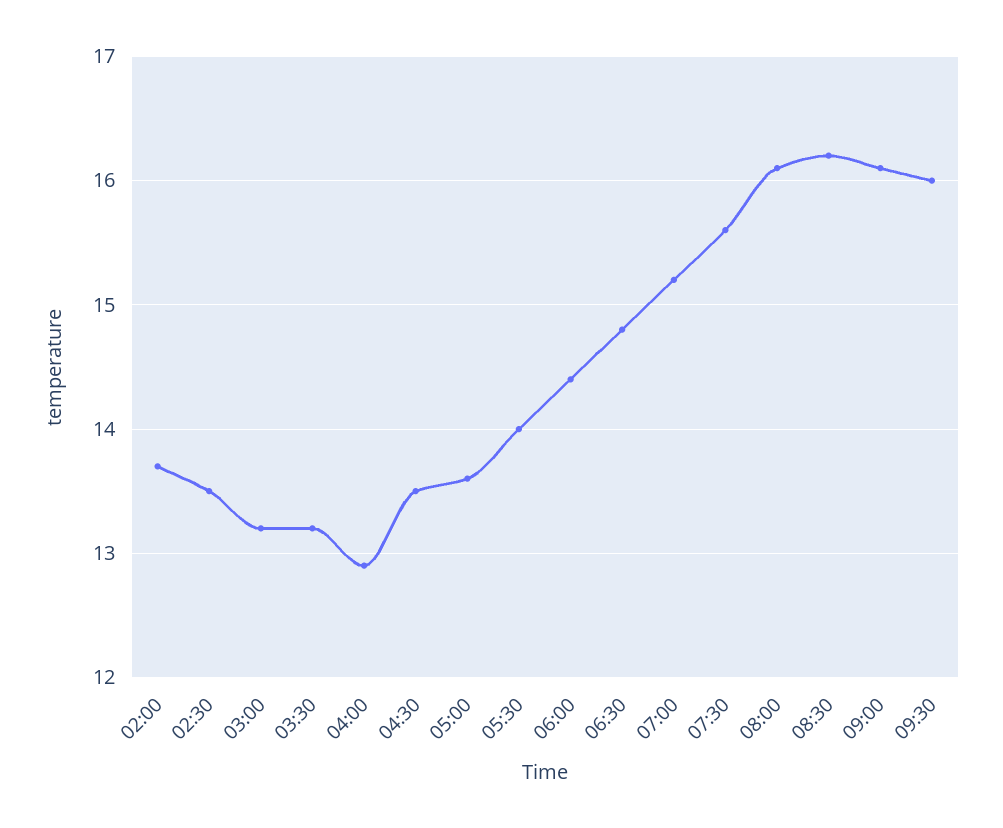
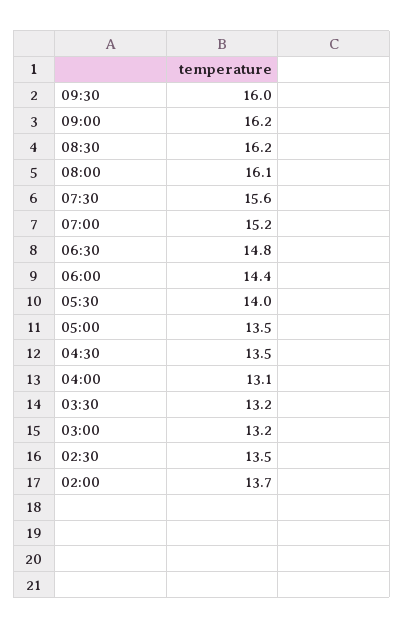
04:00: 12.9 -> 13.1
05:00: 13.6 -> 13.5
09:00: 16.1 -> 16.2

